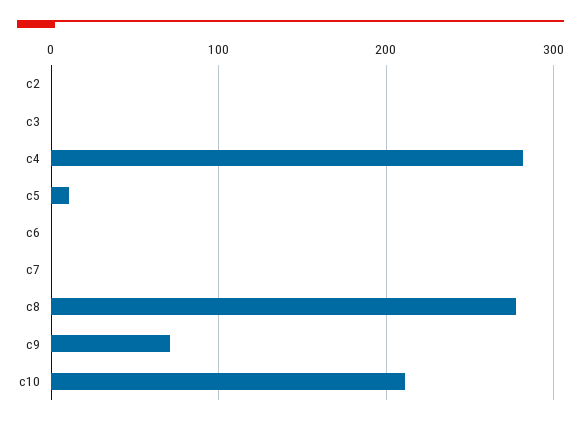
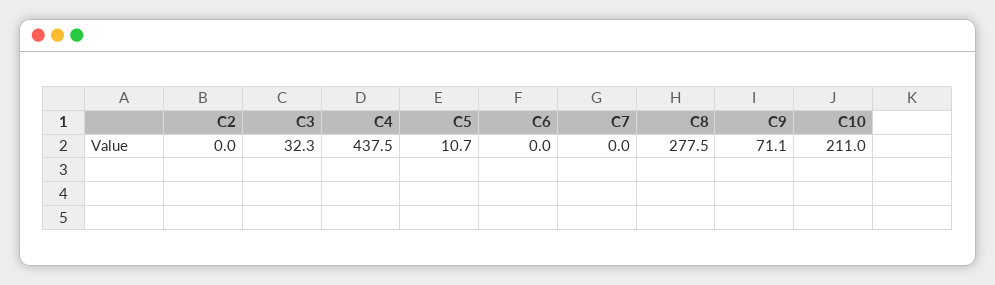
c3: 0 -> 32.3
c4: 280 -> 437.5

